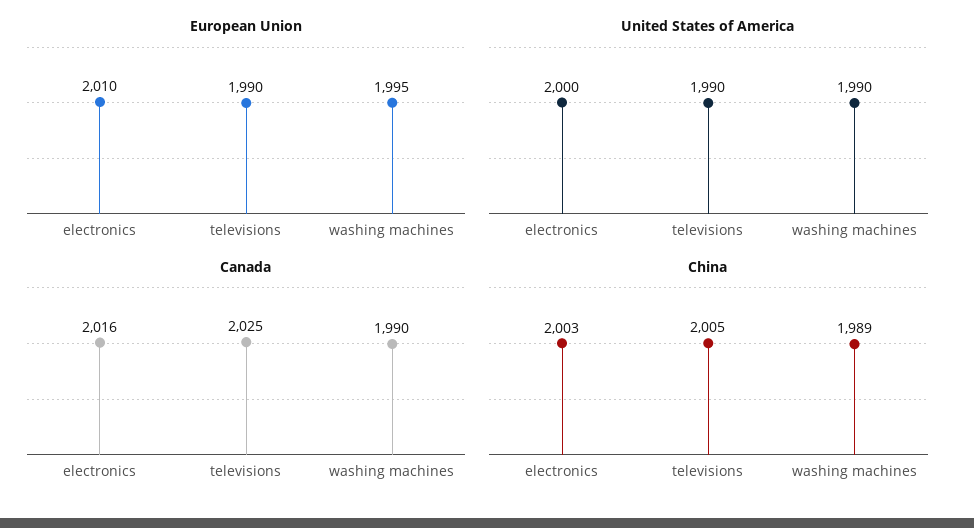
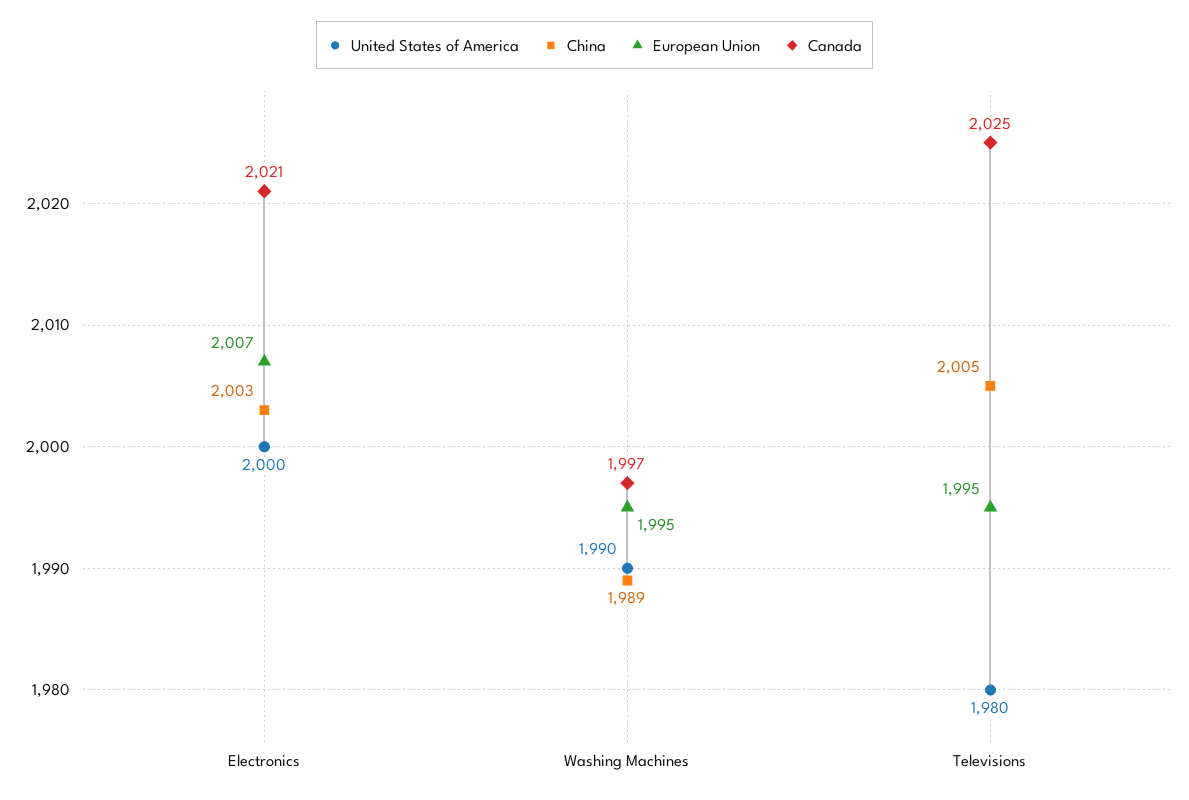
European Union, electronics: 2010 -> 2007
European Union, televisions: 1990 -> 1995
United States of America, televisions: 1990 -> 1980
Canada, electronics: 2016 -> 2021
Canada, washing machines: 1990 -> 1997

